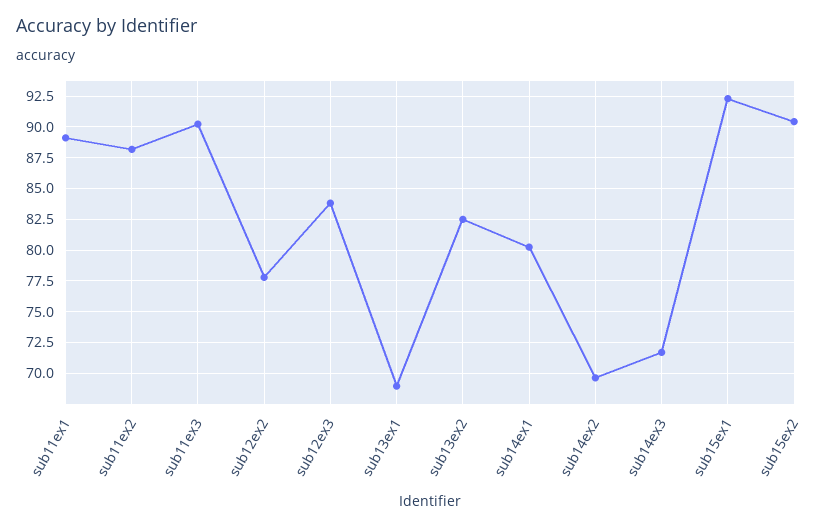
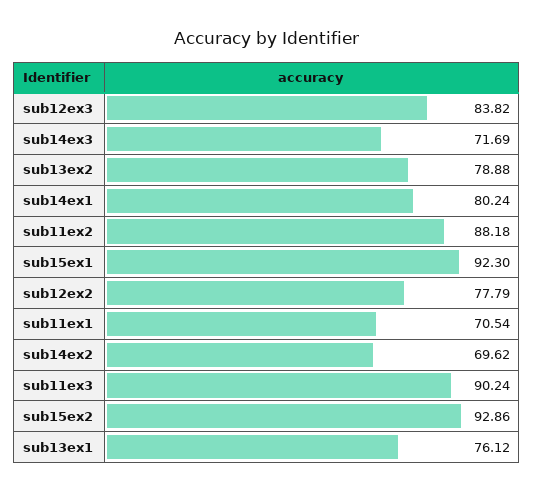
sub11ex1: 89 -> 70.54
sub13ex1: 69 -> 76.12
sub13ex2: 82.5 -> 78.88
sub15ex2: 90.5 -> 92.86

